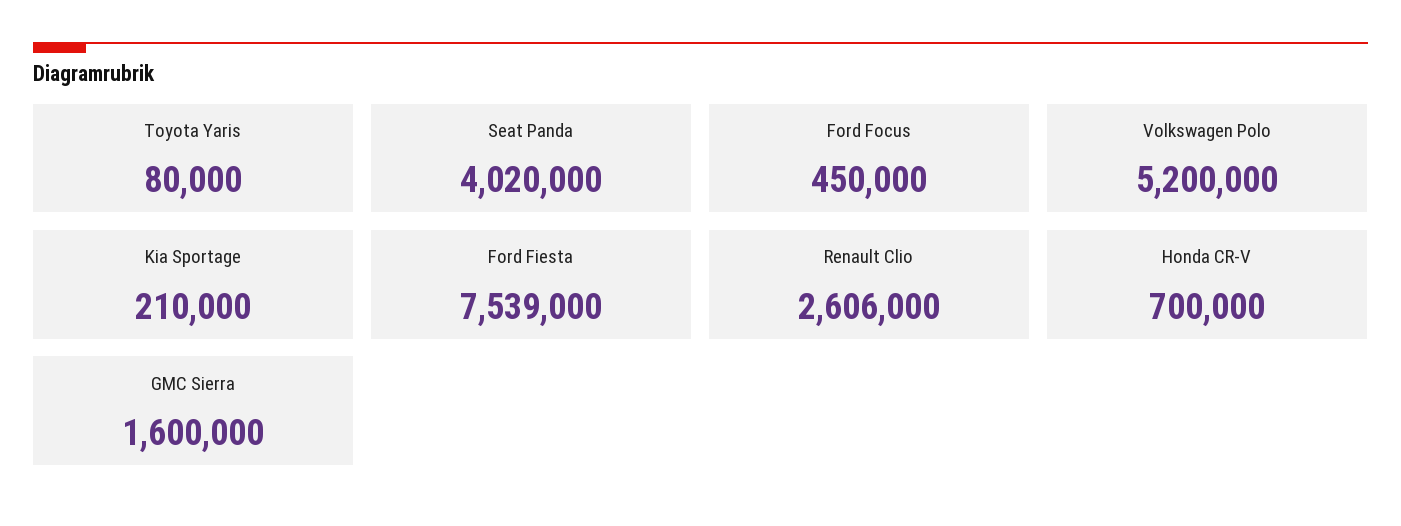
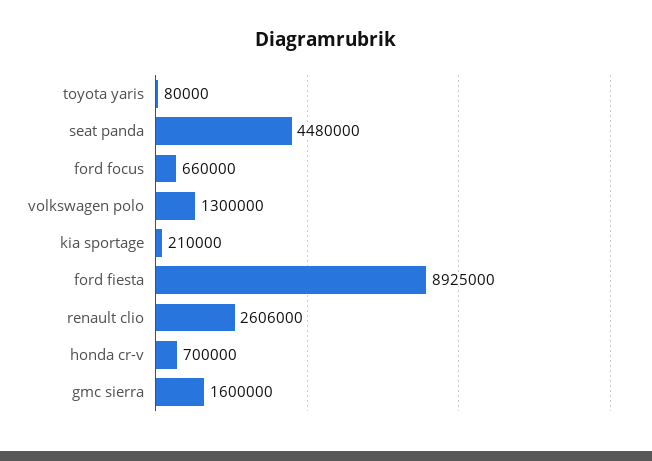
Seat Panda: 4020000 -> 4480000
Ford Focus: 450000 -> 660000
Volkswagen Polo: 5200000 -> 1300000
Ford Fiesta: 7539000 -> 8925000

